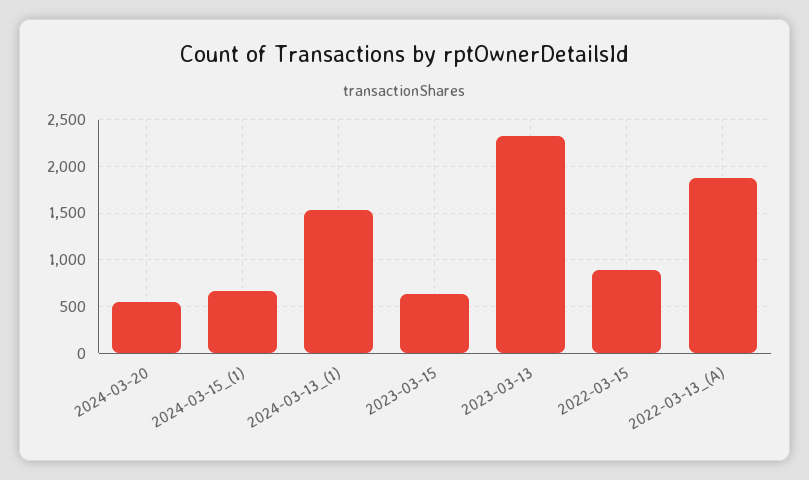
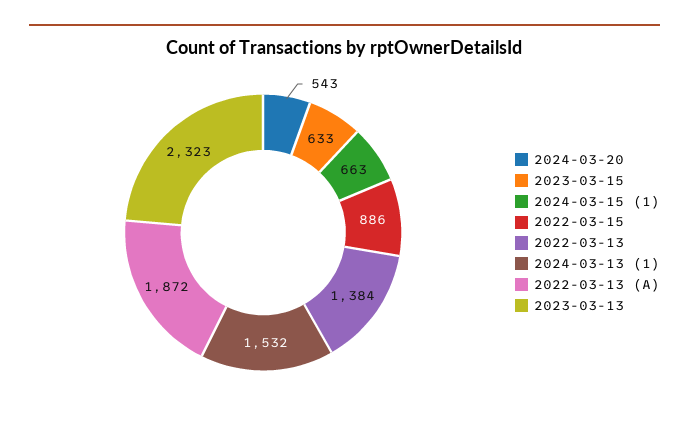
2022-03-13: none -> 1384

